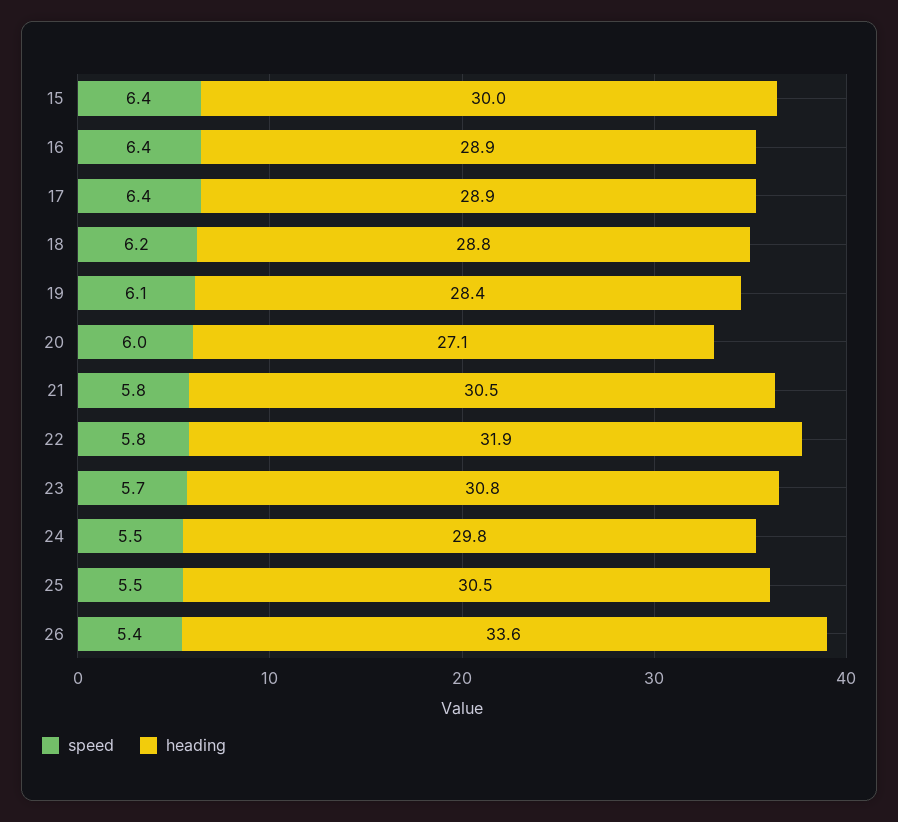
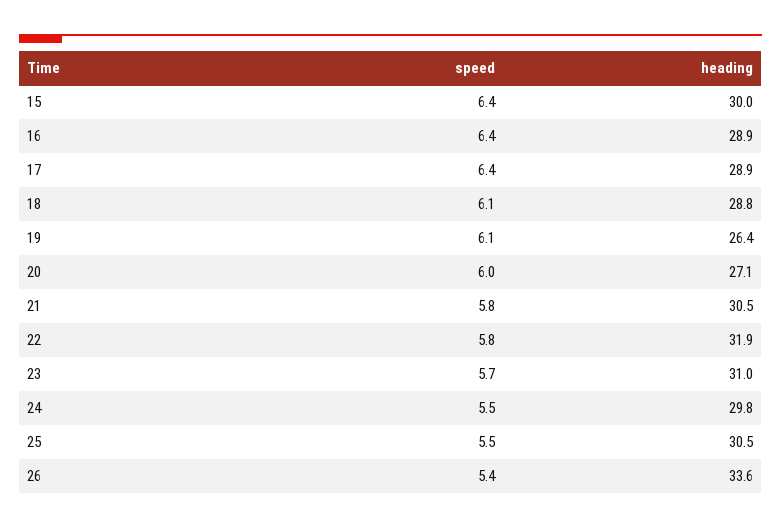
speed, 18: 6.2 -> 6.1
heading, 19: 28.4 -> 26.4
heading, 23: 30.8 -> 31

